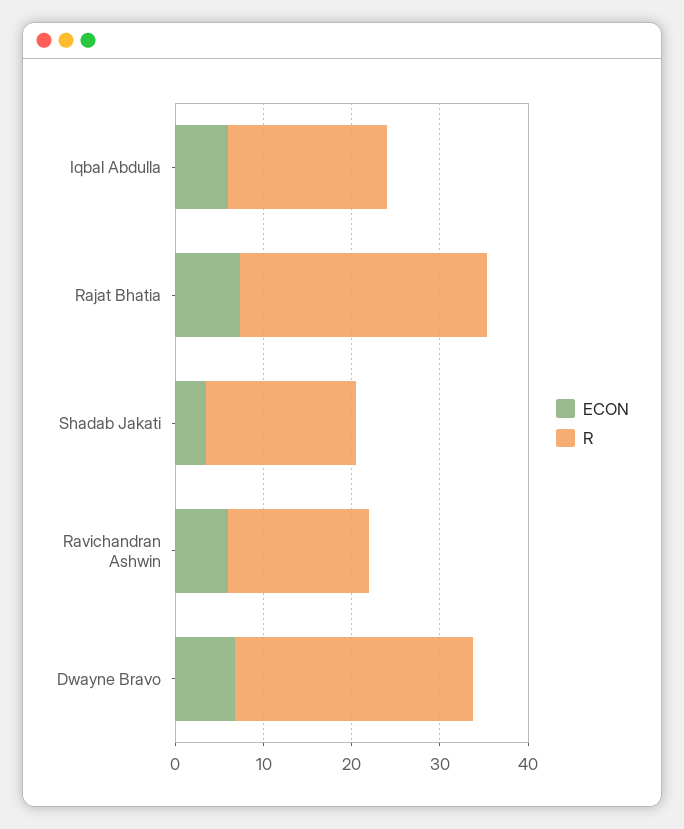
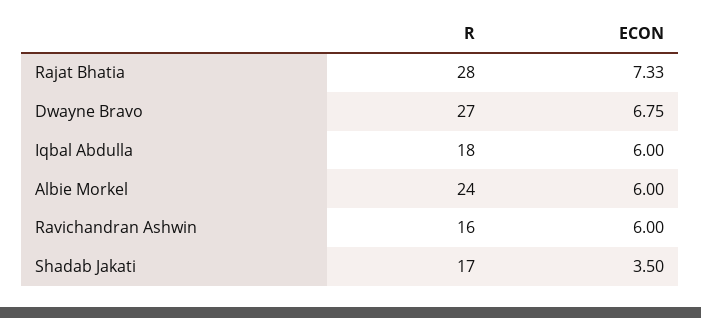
R, Albie Morkel: none -> 24
ECON, Albie Morkel: none -> 6

